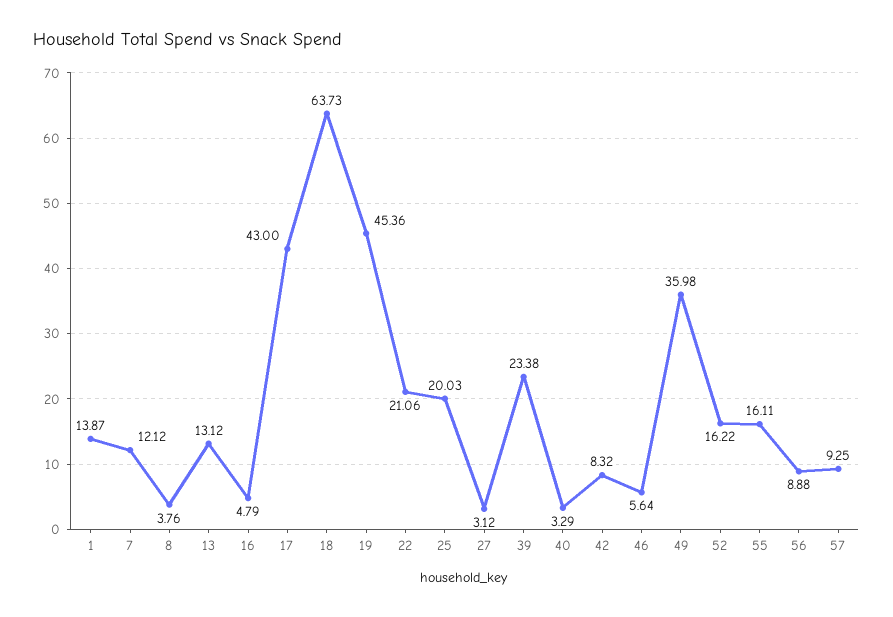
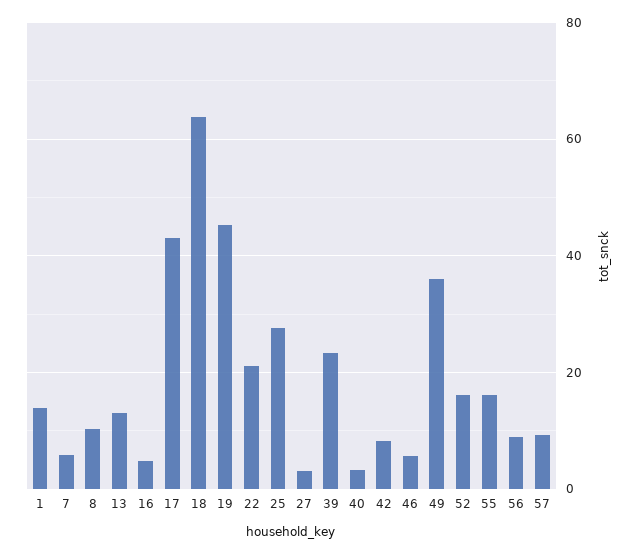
7: 12.12 -> 6
8: 3.76 -> 10
25: 20.03 -> 28

